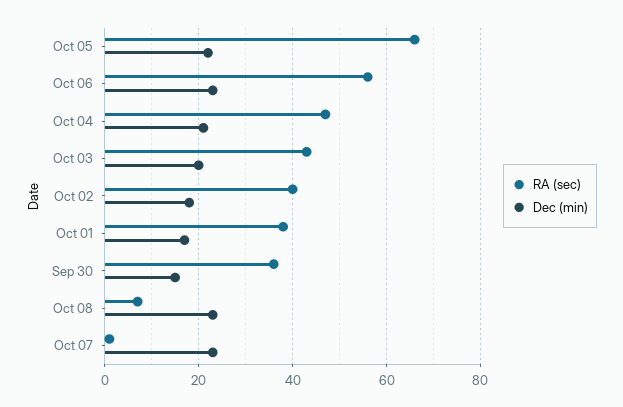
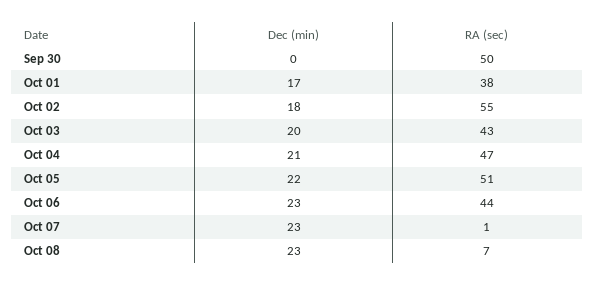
RA (sec), Oct 05: 65 -> 51
RA (sec), Oct 06: 55 -> 44
RA (sec), Oct 02: 40 -> 55
RA (sec), Sep 30: 35 -> 50
Dec (min), Sep 30: 15 -> 0

